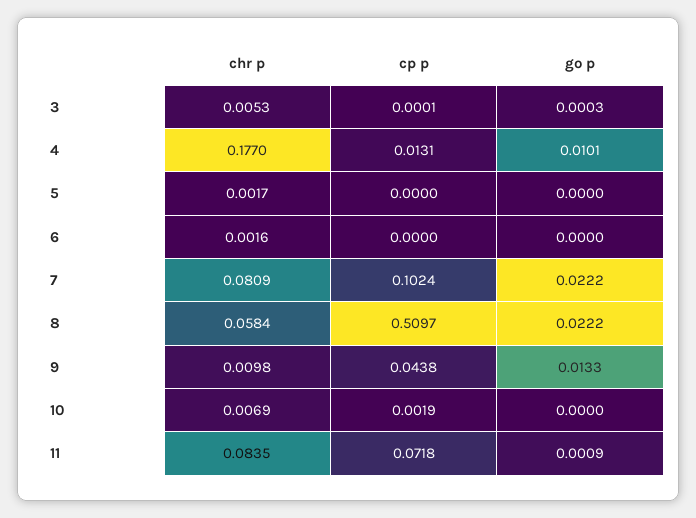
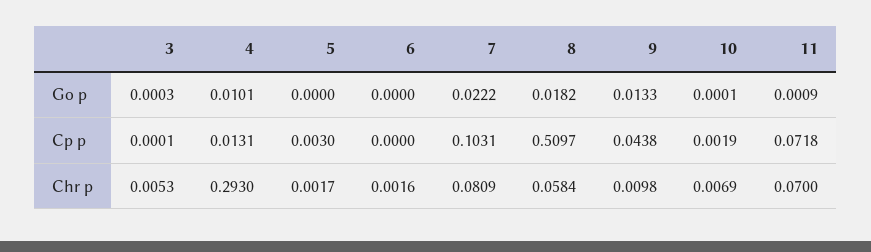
chr p, 4: 0.177 -> 0.293
cp p, 5: 0 -> 0.003
cp p, 7: 0.1024 -> 0.1031
go p, 8: 0.0222 -> 0.0182
go p, 10: 0 -> 0.0001
chr p, 11: 0.0835 -> 0.07

